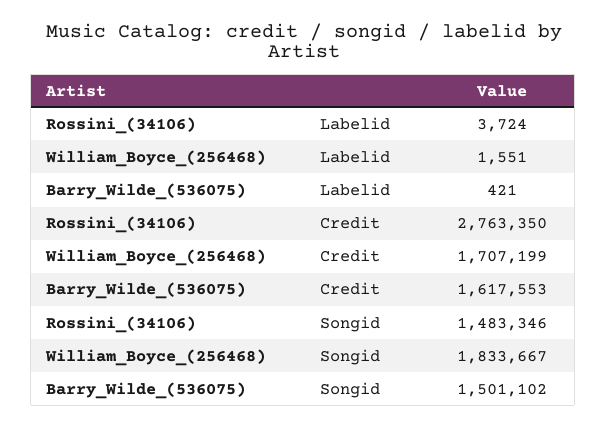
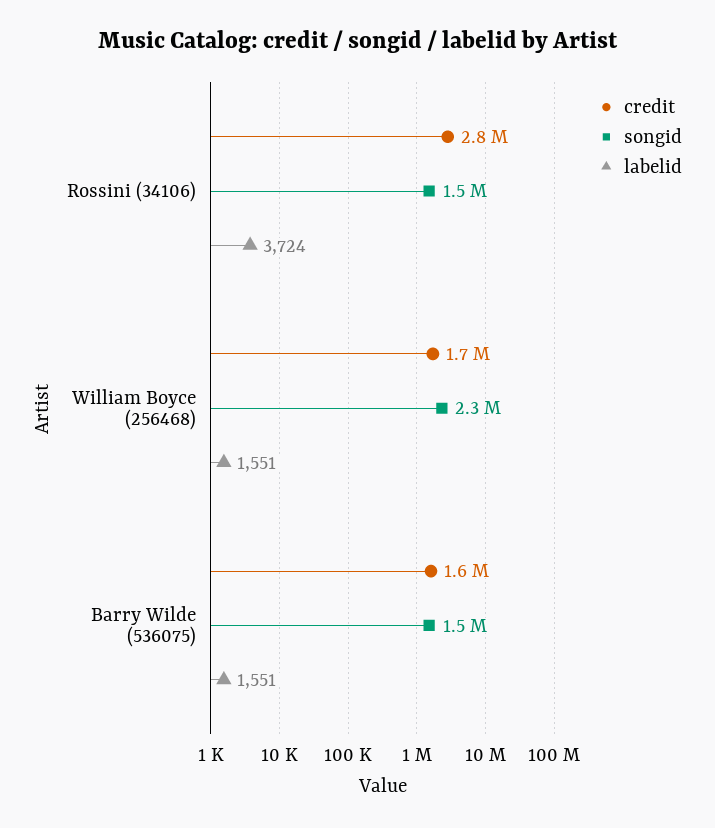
Labelid, Barry_Wilde_(536075): 421 -> 1551
Songid, William_Boyce_(256468): 1833667 -> 2300000

